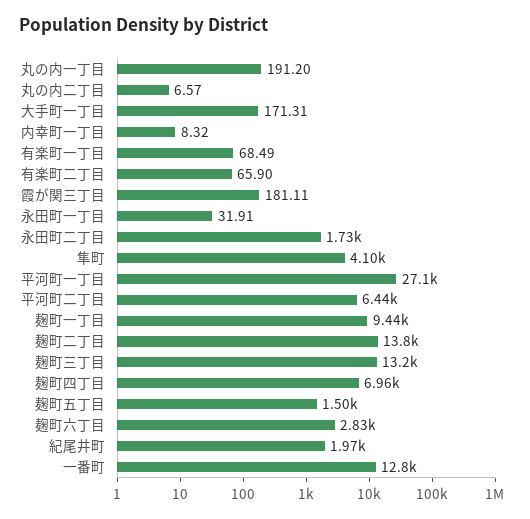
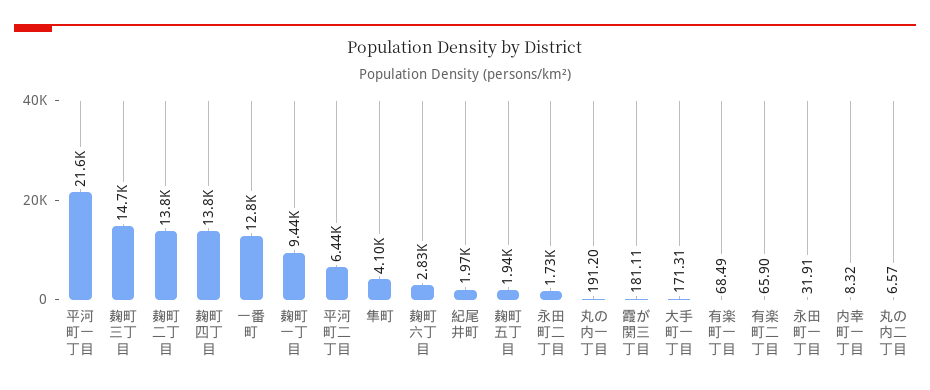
平河町一丁目: 27100 -> 21600
麹町三丁目: 13200 -> 14700
麹町四丁目: 6960 -> 13800
麹町五丁目: 1500 -> 1940

